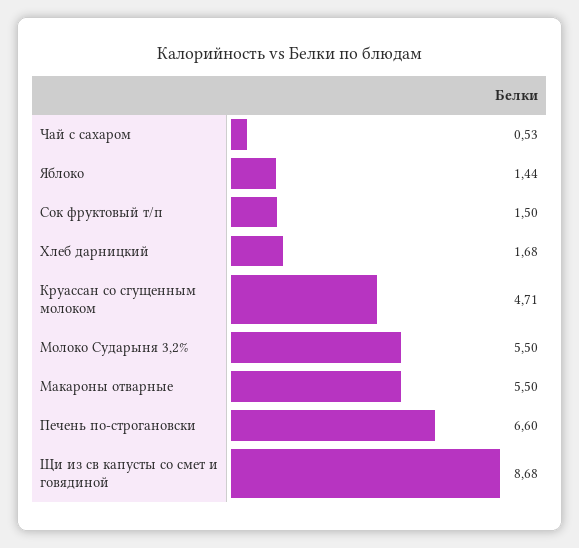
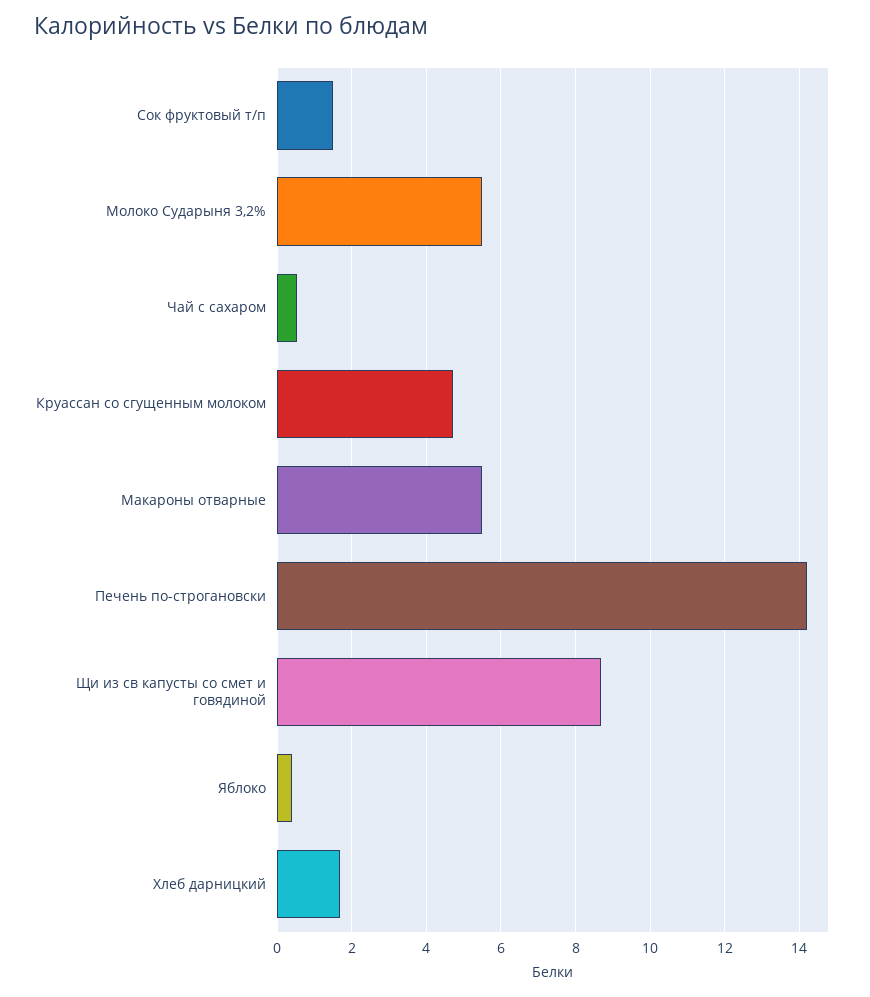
Яблоко: 1.44 -> 0.4
Печень по-строгановски: 6.6 -> 14.2

